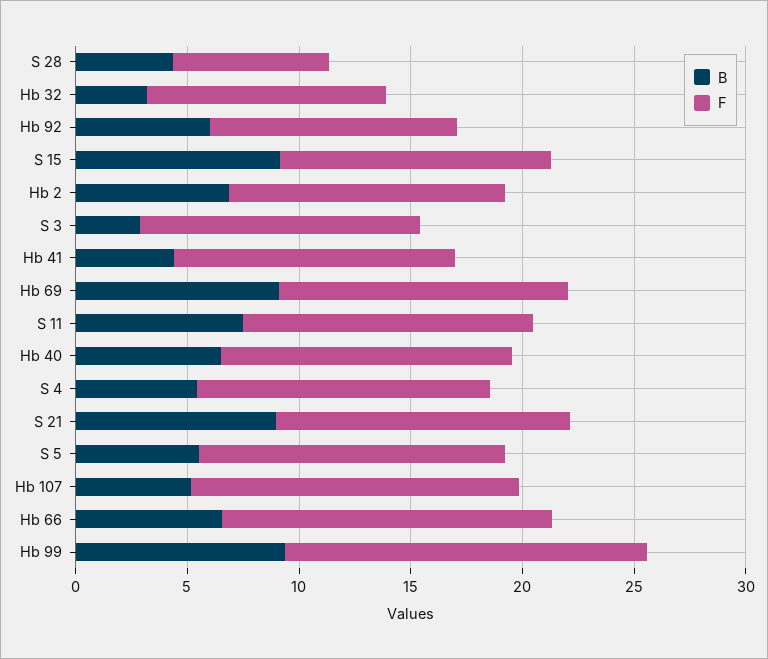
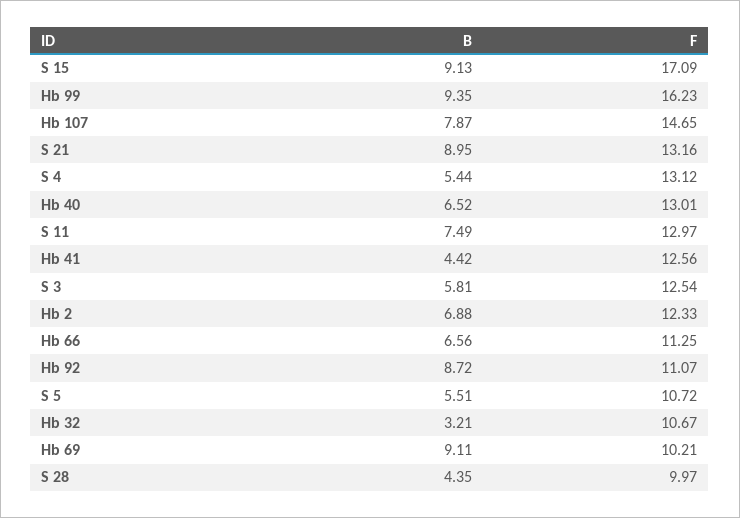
F, S 28: 7 -> 9.97
B, Hb 92: 6 -> 8.72
F, S 15: 12 -> 17.09
B, S 3: 3 -> 5.81
F, Hb 69: 13 -> 10.21
F, S 5: 14 -> 10.72
B, Hb 107: 5 -> 7.87
F, Hb 66: 15 -> 11.25

